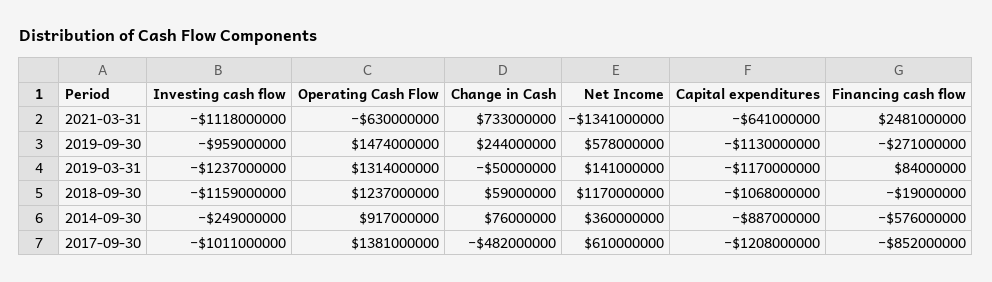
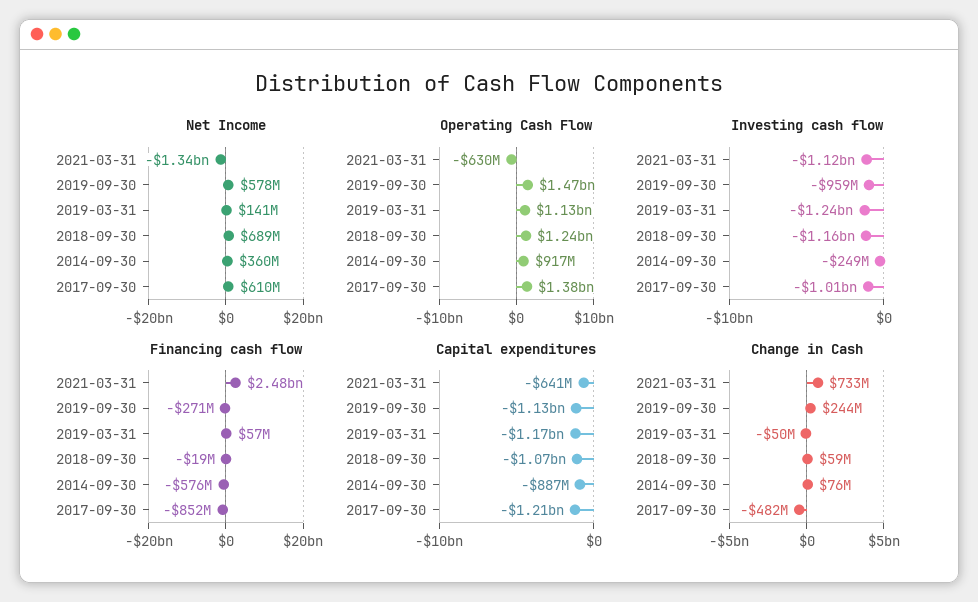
Operating Cash Flow, 2019-03-31: 1314000000 -> 1130000000
Financing cash flow, 2019-03-31: 84000000 -> 57000000
Net Income, 2018-09-30: 1170000000 -> 689000000

